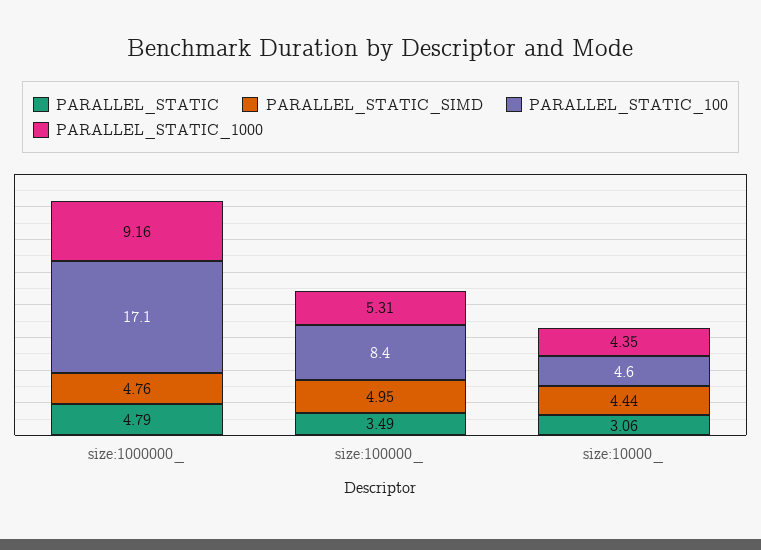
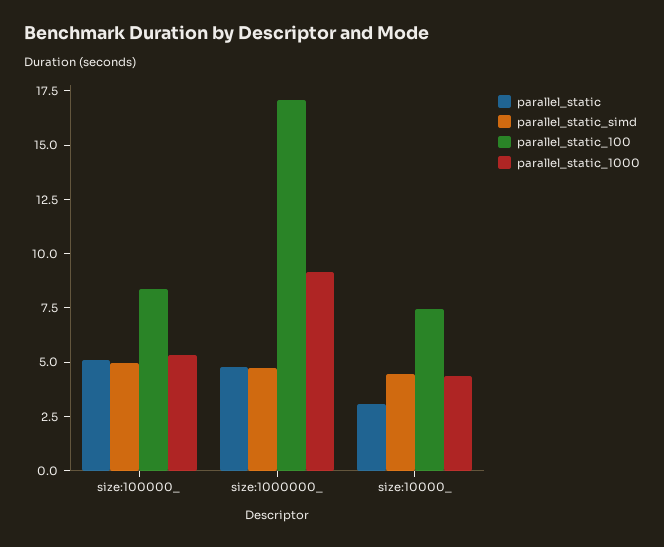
PARALLEL_STATIC, size:100000_: 3.49 -> 5
PARALLEL_STATIC_100, size:10000_: 4.6 -> 7.5

